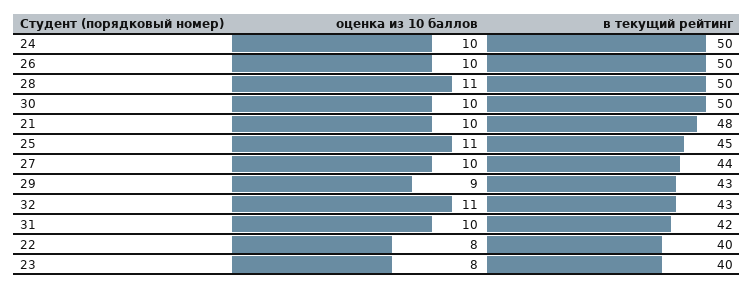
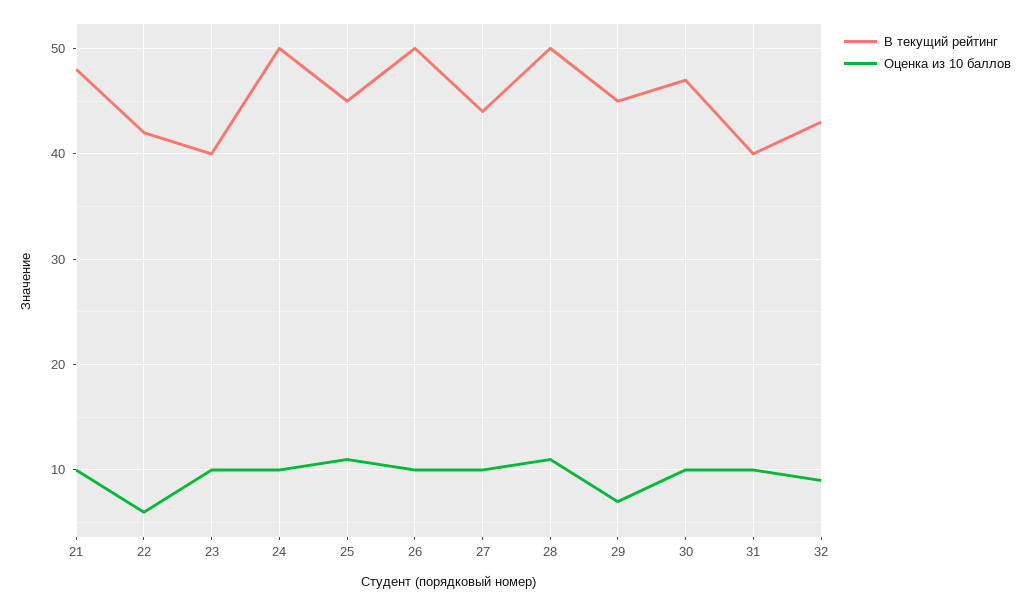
в текущий рейтинг, 30: 50 -> 47
оценка из 10 баллов, 29: 9 -> 7
в текущий рейтинг, 29: 43 -> 45
оценка из 10 баллов, 32: 11 -> 9
в текущий рейтинг, 31: 42 -> 40
оценка из 10 баллов, 22: 8 -> 6
в текущий рейтинг, 22: 40 -> 42
оценка из 10 баллов, 23: 8 -> 10

